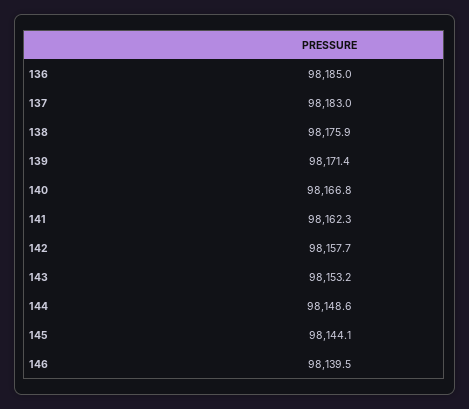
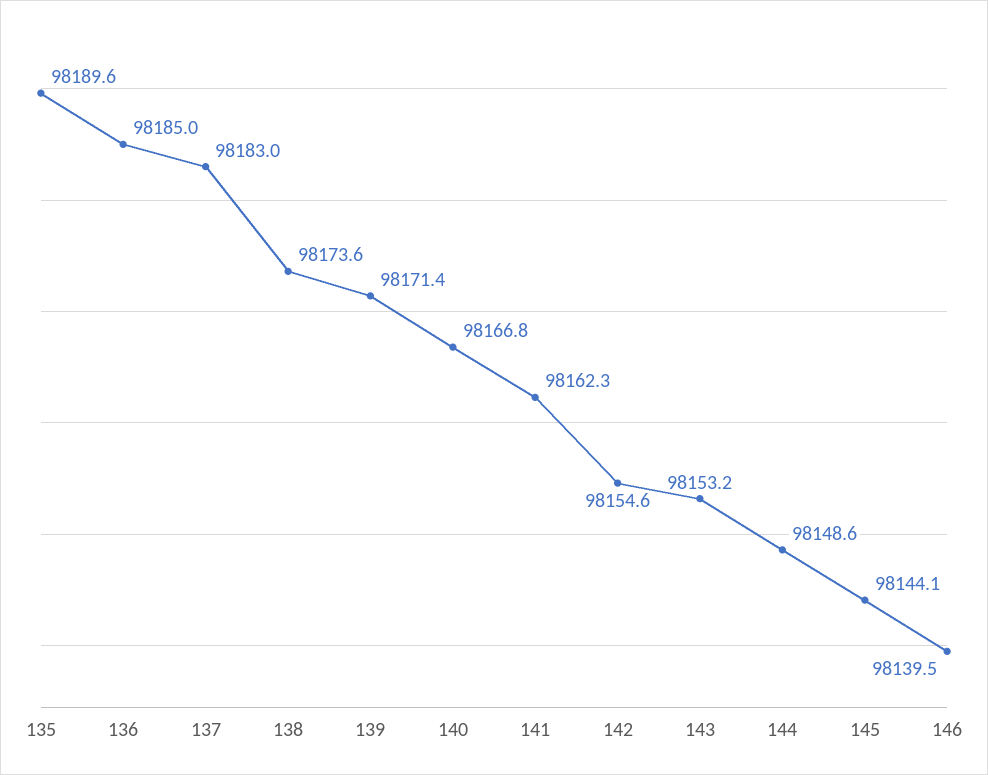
138: 98175.9 -> 98173.6
142: 98157.7 -> 98154.6
135: none -> 98189.6

